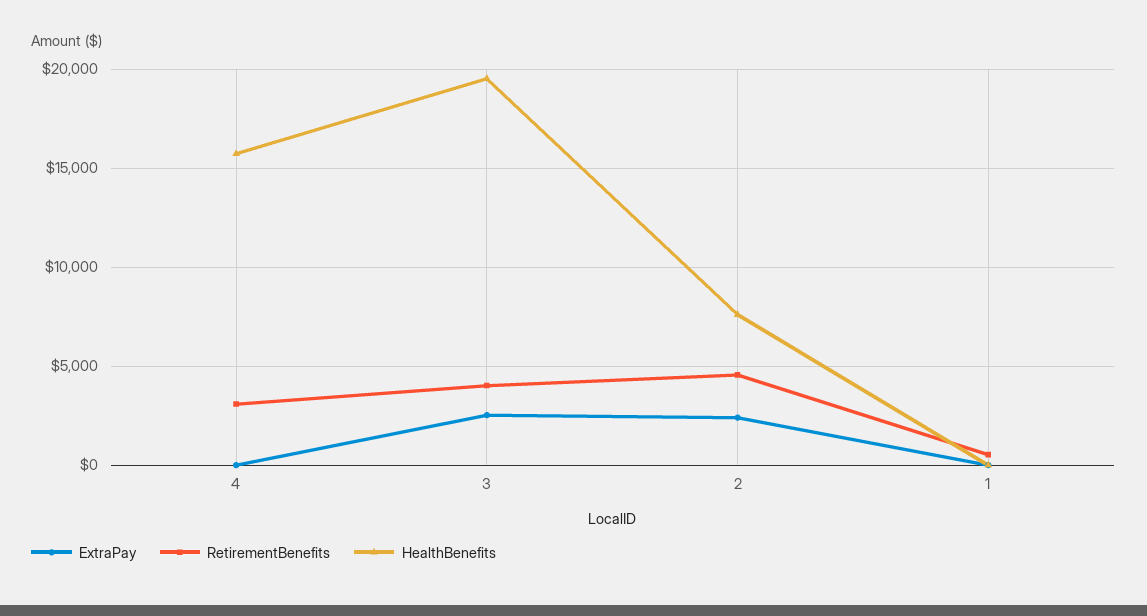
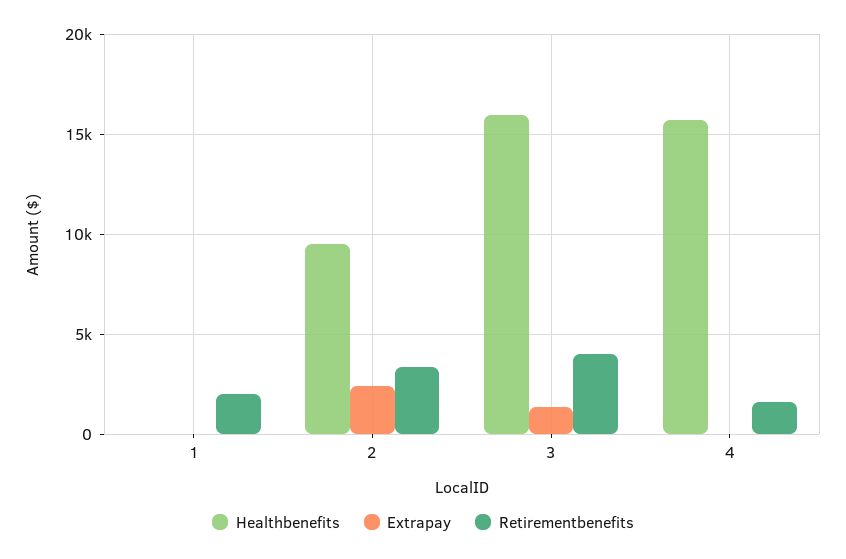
RetirementBenefits, 4: 3000 -> 1500
ExtraPay, 3: 2500 -> 1500
HealthBenefits, 3: 19500 -> 16000
RetirementBenefits, 2: 4500 -> 3500
HealthBenefits, 2: 7500 -> 9500
RetirementBenefits, 1: 500 -> 2000

